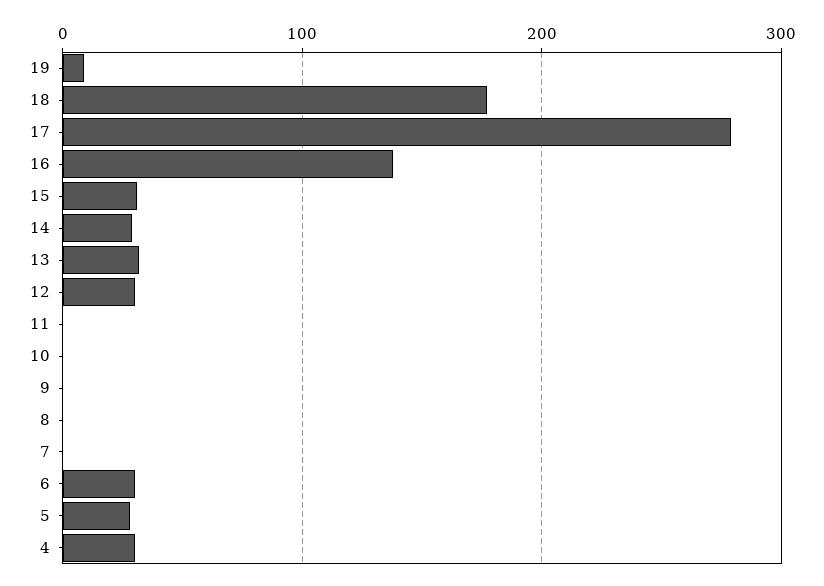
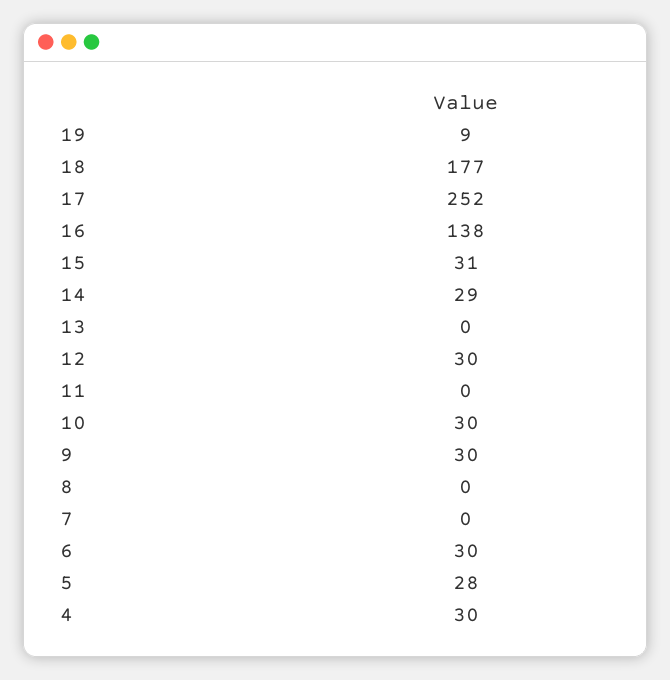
17: 280 -> 252
13: 30 -> 0
10: 0 -> 30
9: 0 -> 30

